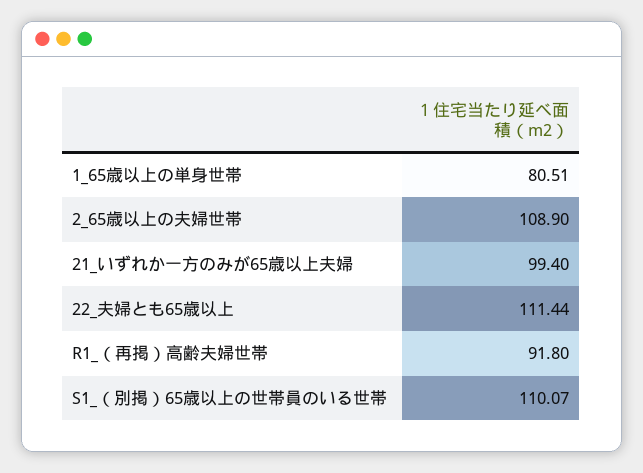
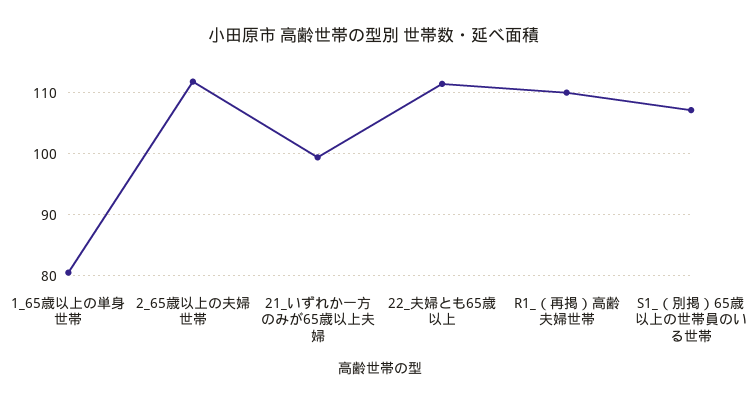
2_65歳以上の夫婦世帯: 108.9 -> 112
R1_（再掲）高齢夫婦世帯: 91.8 -> 110
S1_（別掲）65歳以上の世帯員のいる世帯: 110.07 -> 107

